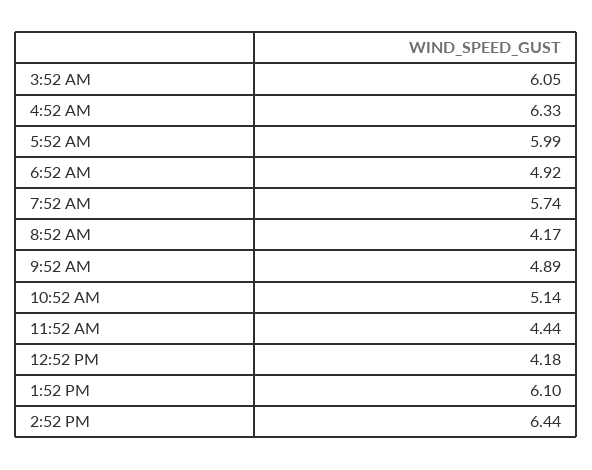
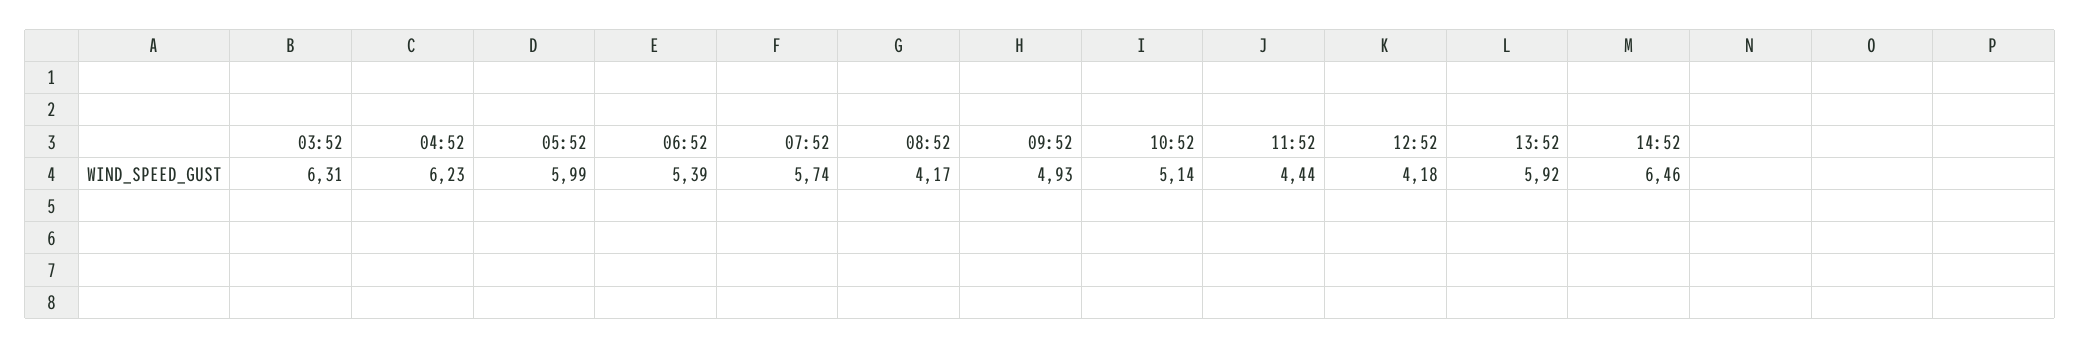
3:52 AM: 6.05 -> 6.31
4:52 AM: 6.33 -> 6.23
6:52 AM: 4.92 -> 5.39
9:52 AM: 4.89 -> 4.93
1:52 PM: 6.1 -> 5.92
2:52 PM: 6.44 -> 6.46

